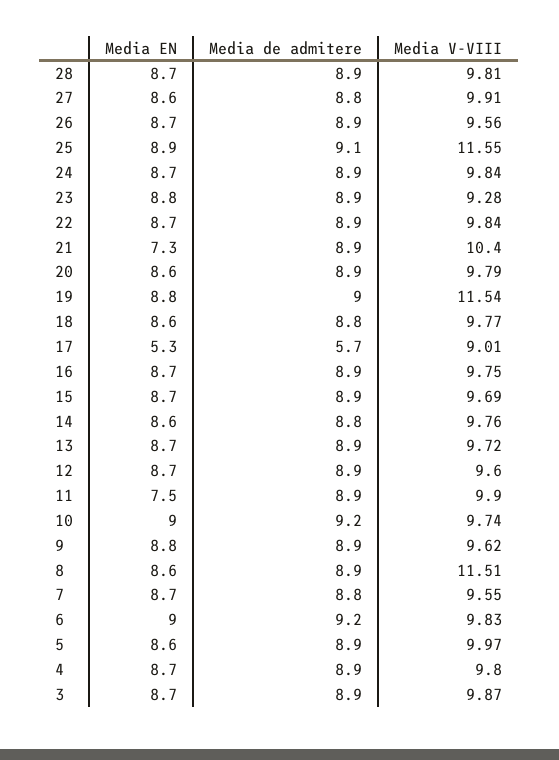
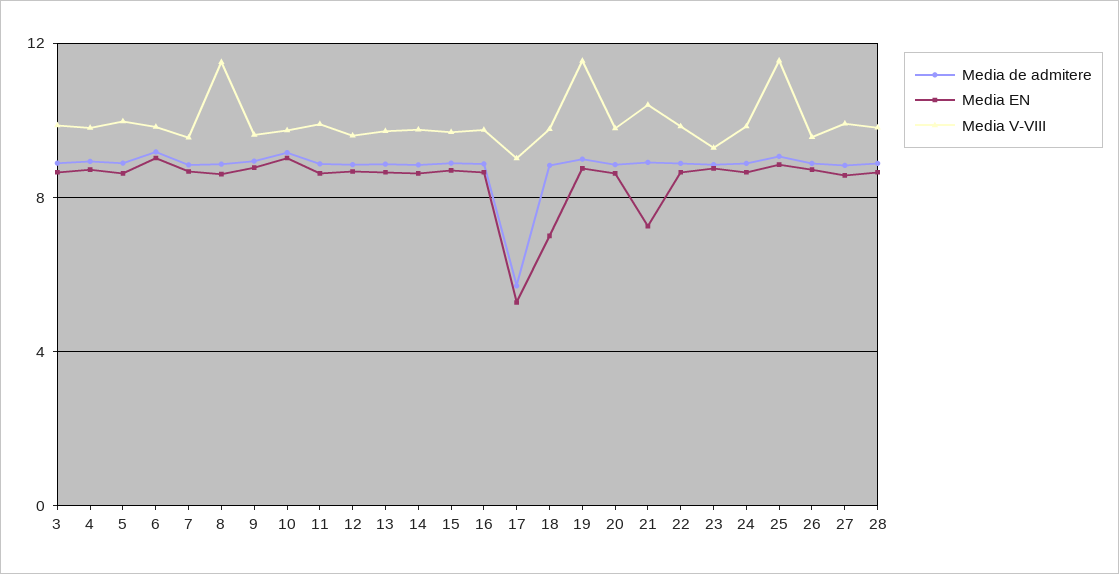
Media EN, 18: 8.6 -> 7
Media EN, 11: 7.5 -> 8.5

